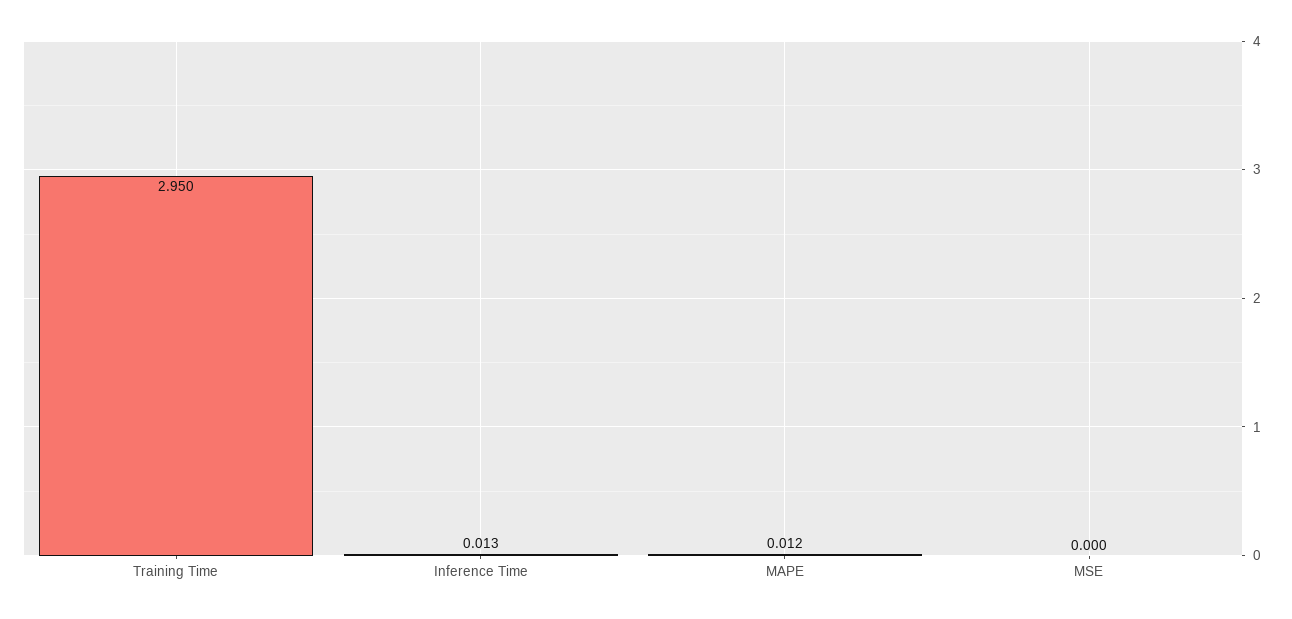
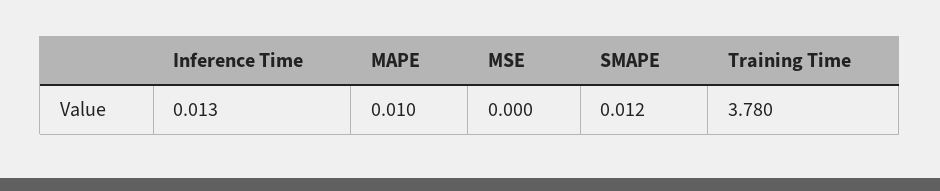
Training Time: 2.95 -> 3.78
MAPE: 0.012 -> 0.01
SMAPE: none -> 0.012

